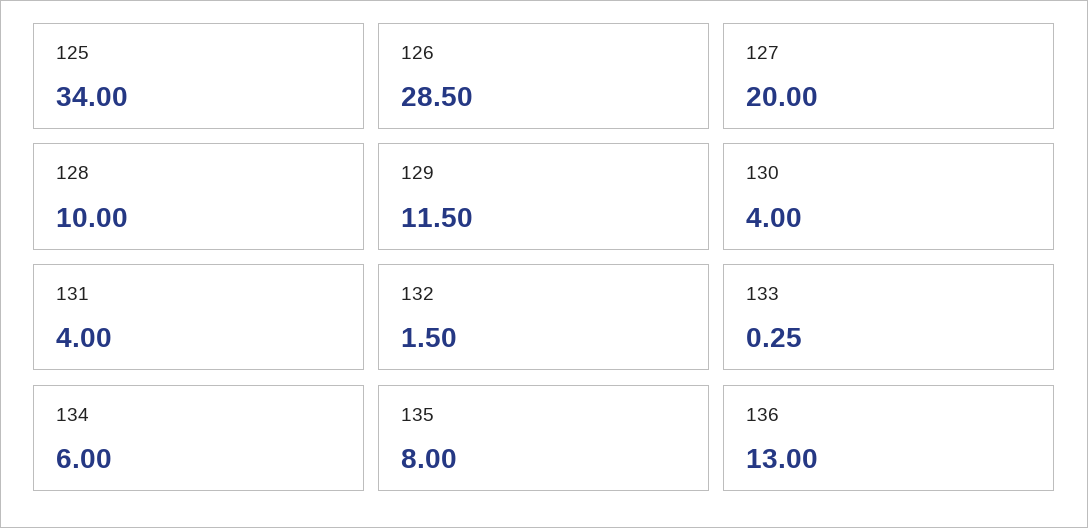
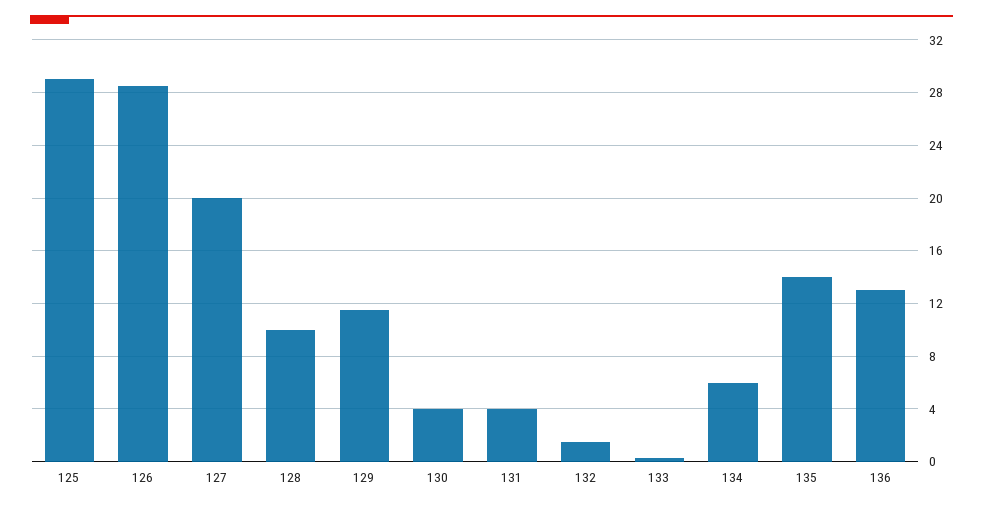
125: 34 -> 29
135: 8 -> 14

